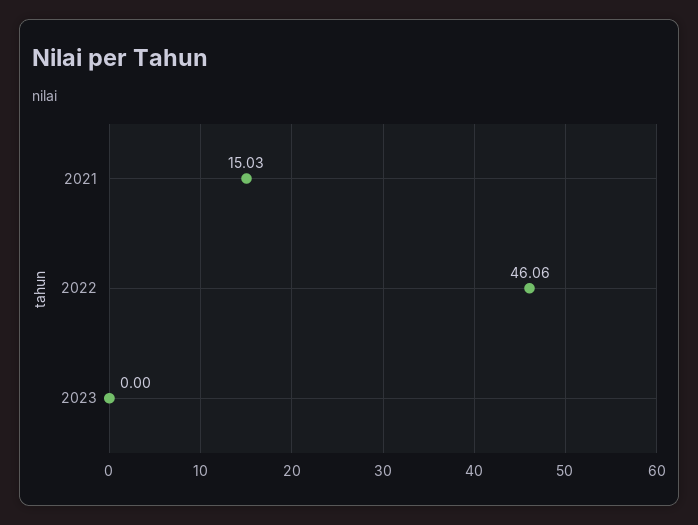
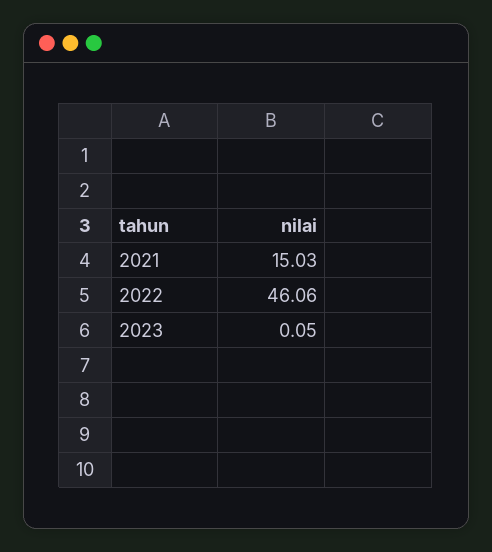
2023: 0 -> 0.05

